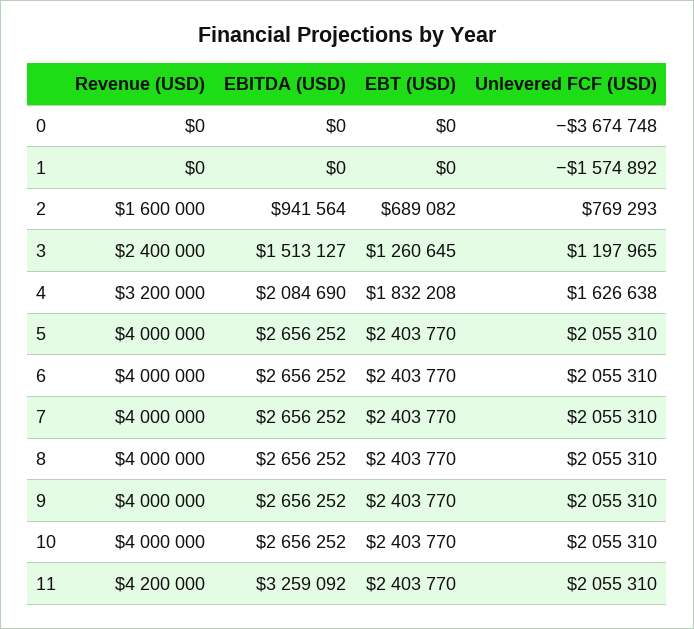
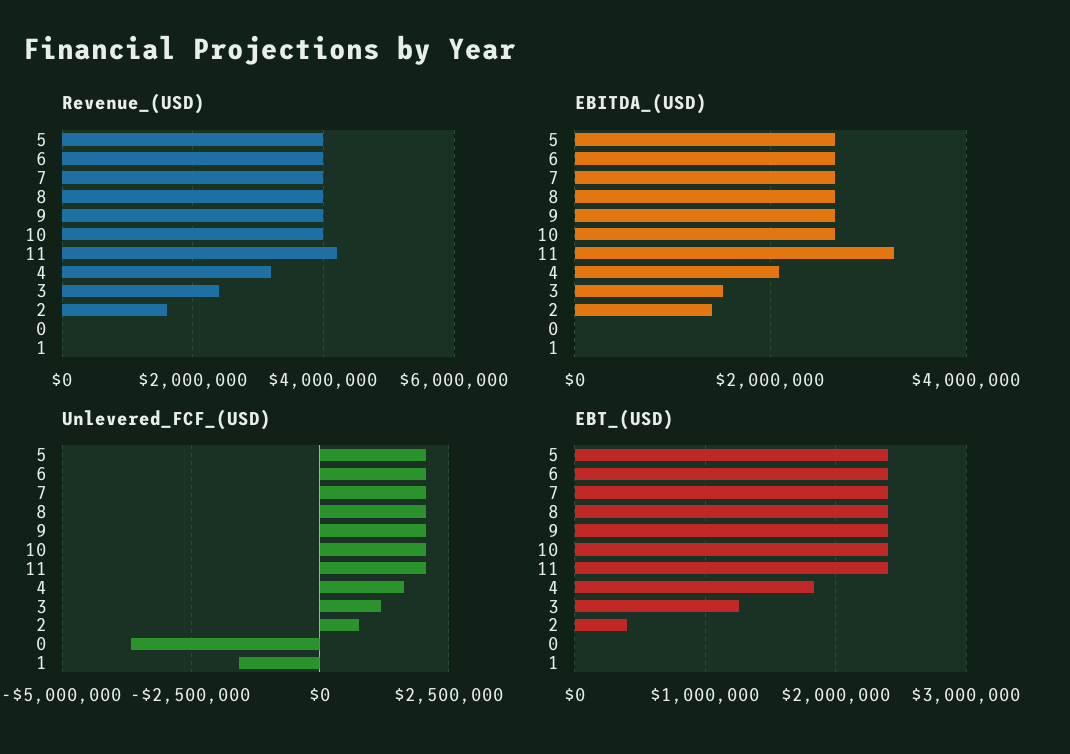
EBITDA (USD), 2: 941564 -> 1400000
EBT (USD), 2: 689082 -> 400000

